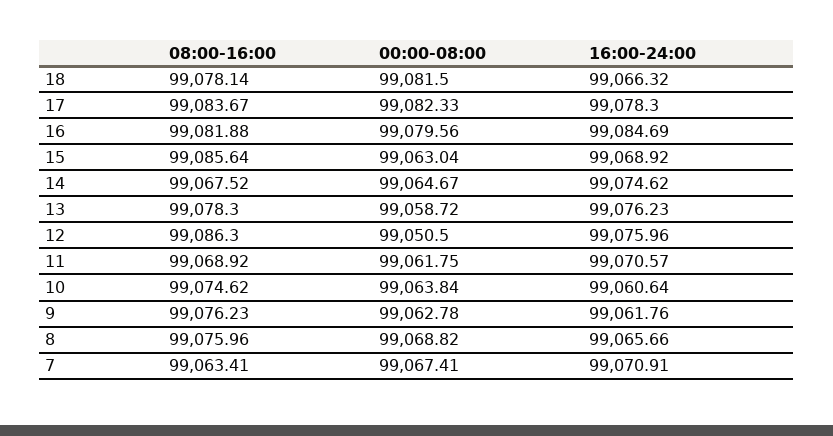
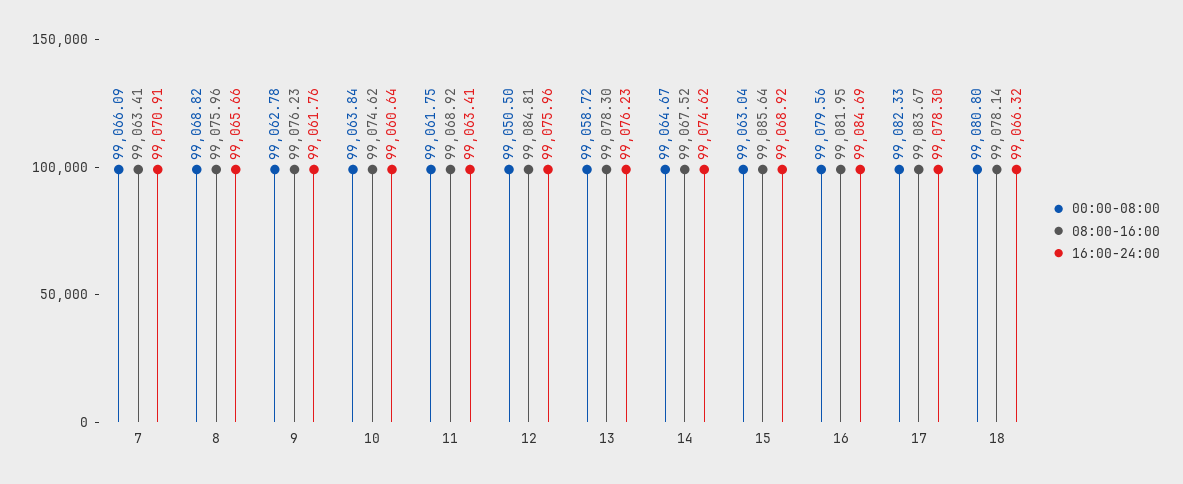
00:00-08:00, 18: 99081.5 -> 99080.8
08:00-16:00, 16: 99081.88 -> 99081.95
08:00-16:00, 12: 99086.3 -> 99084.81
16:00-24:00, 11: 99070.57 -> 99063.41
00:00-08:00, 7: 99067.41 -> 99066.09

